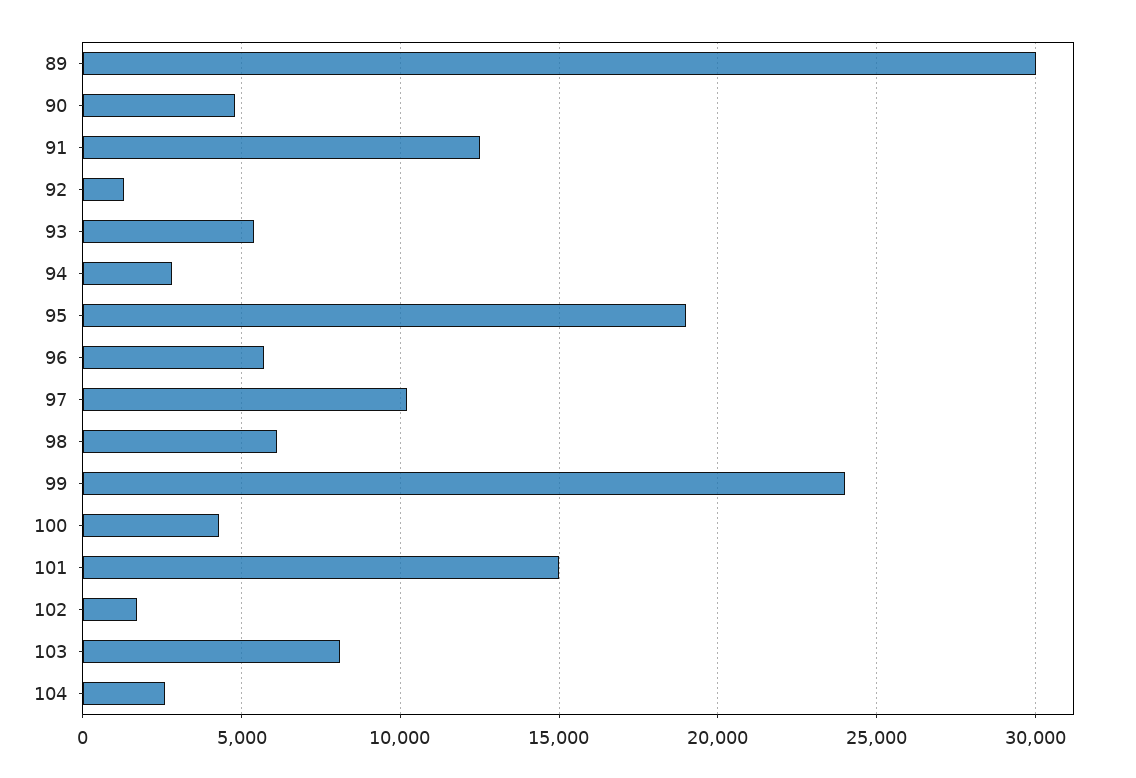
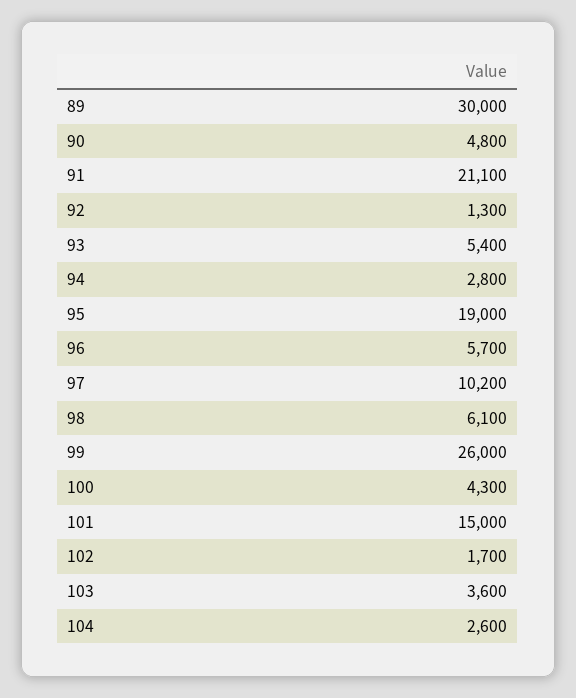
91: 12500 -> 21100
99: 24000 -> 26000
103: 8000 -> 3600

